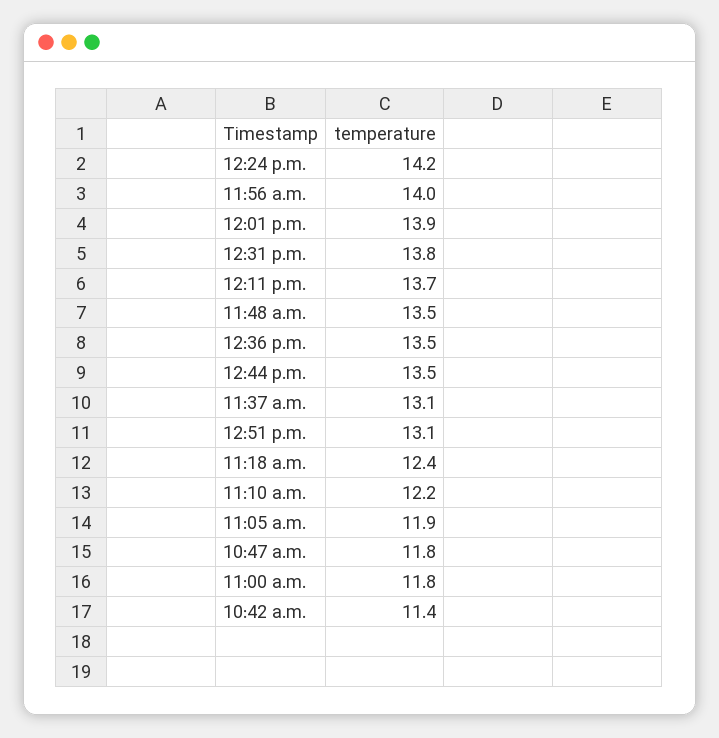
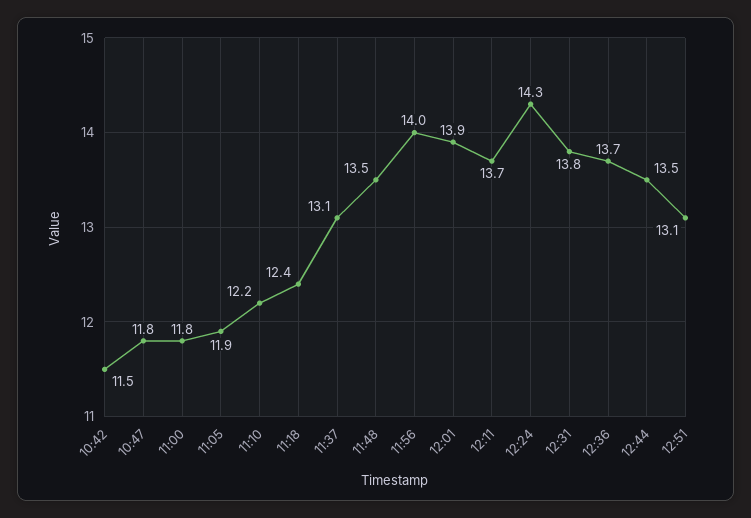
12:24 p.m.: 14.2 -> 14.3
12:36 p.m.: 13.5 -> 13.7
10:42 a.m.: 11.4 -> 11.5

